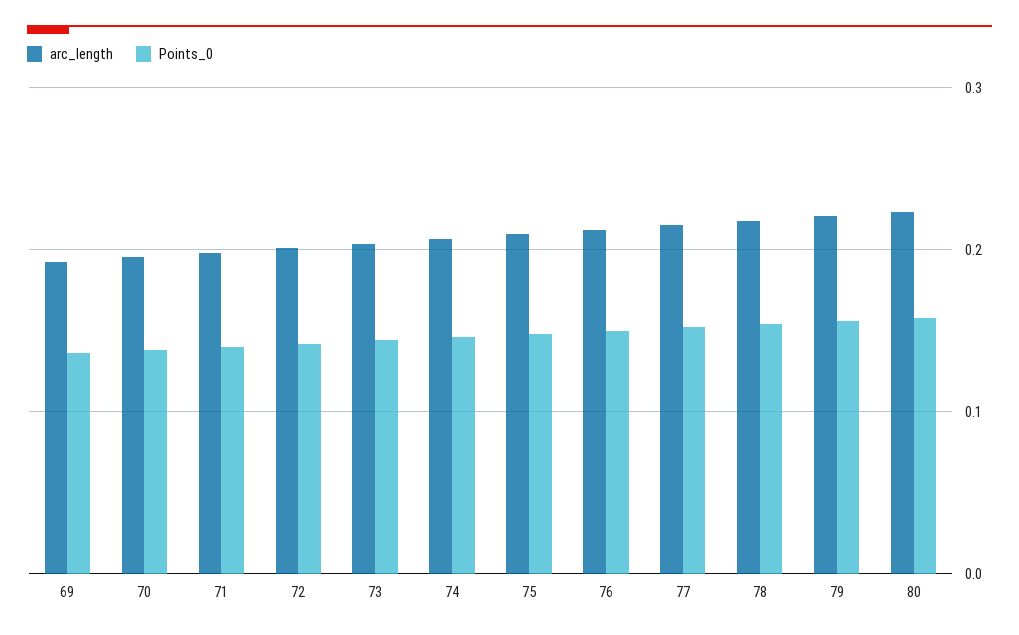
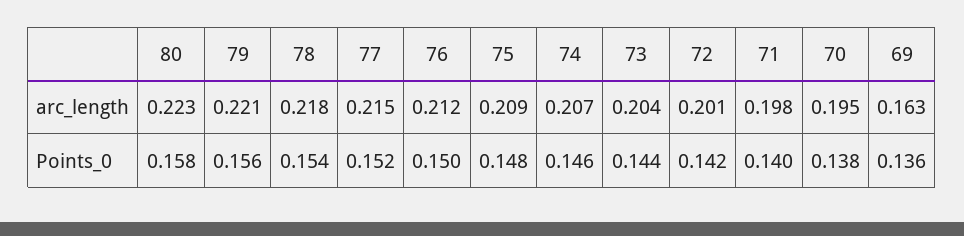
arc_length, 69: 0.19 -> 0.163

